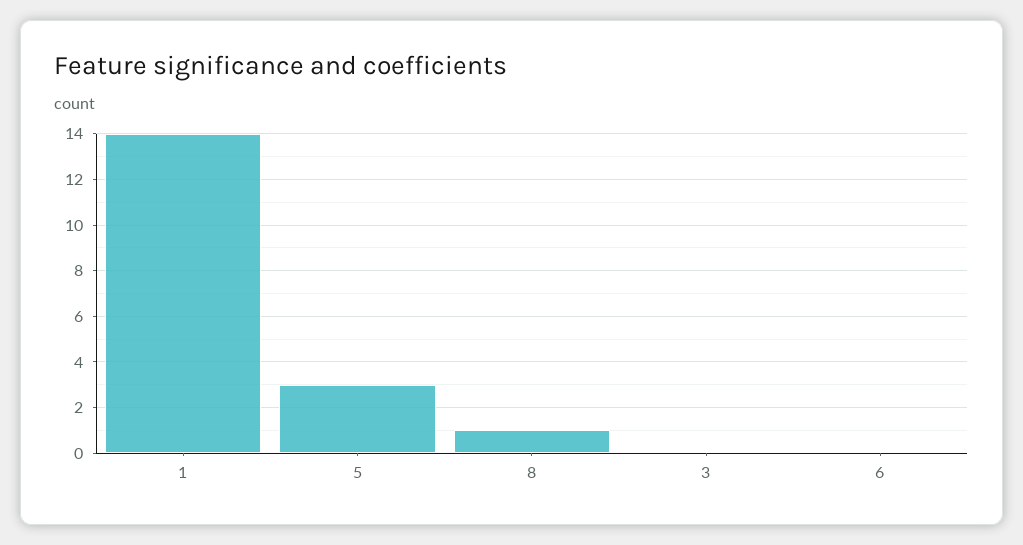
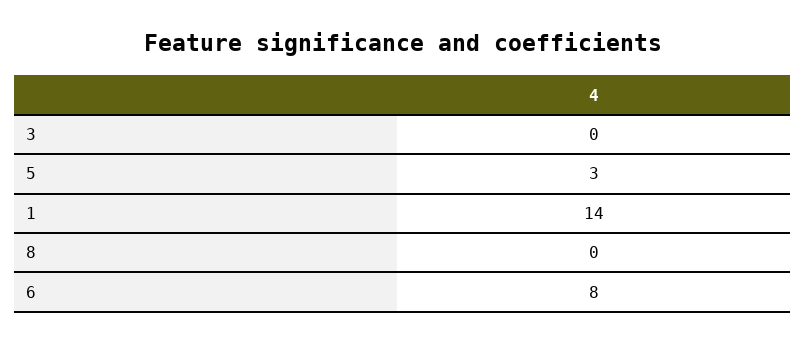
8: 1 -> 0
6: 0 -> 8

